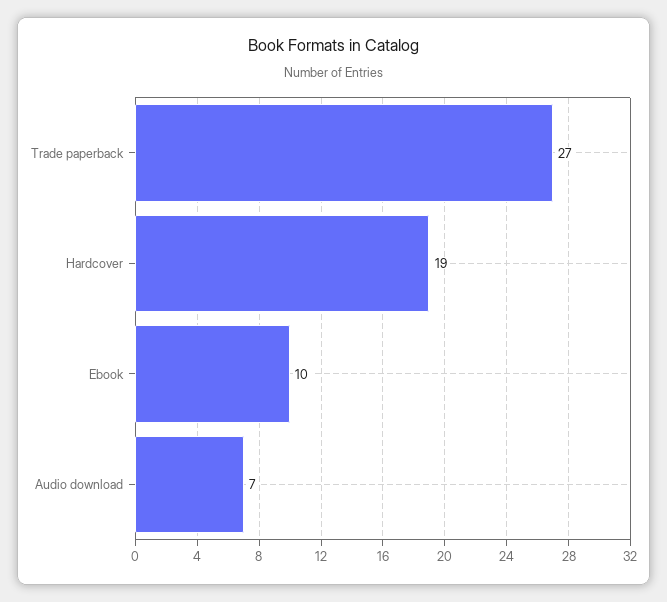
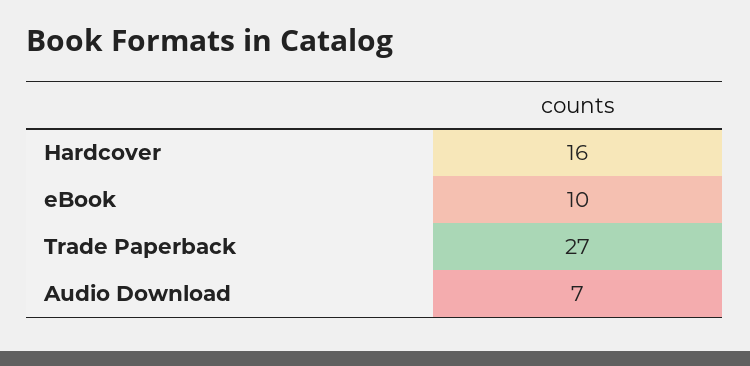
Hardcover: 19 -> 16

